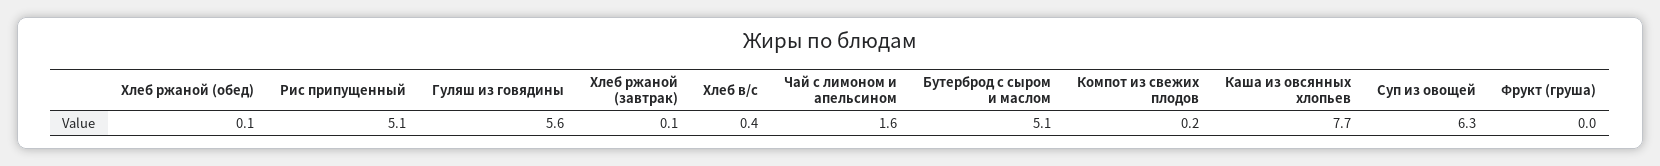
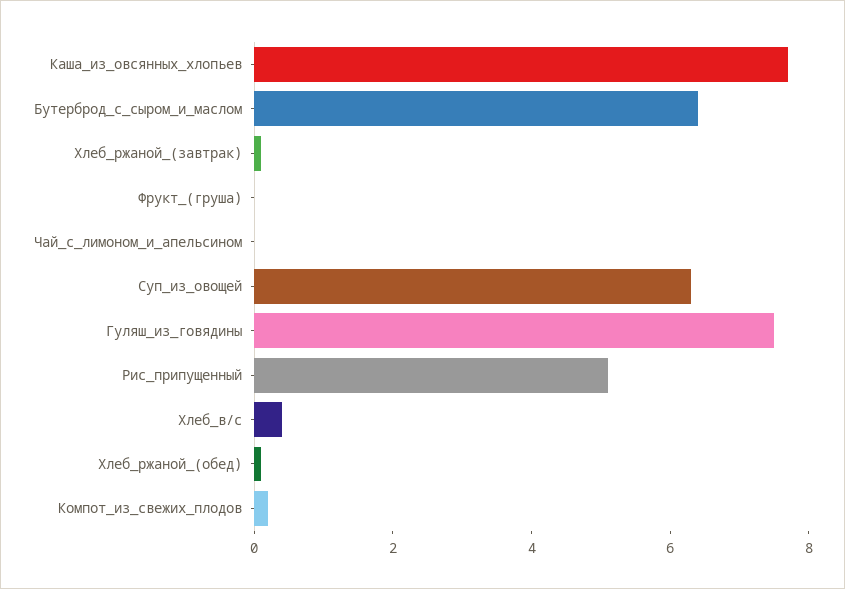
Гуляш из говядины: 5.6 -> 7.5
Чай с лимоном и апельсином: 1.6 -> 0
Бутерброд с сыром и маслом: 5.1 -> 6.5

